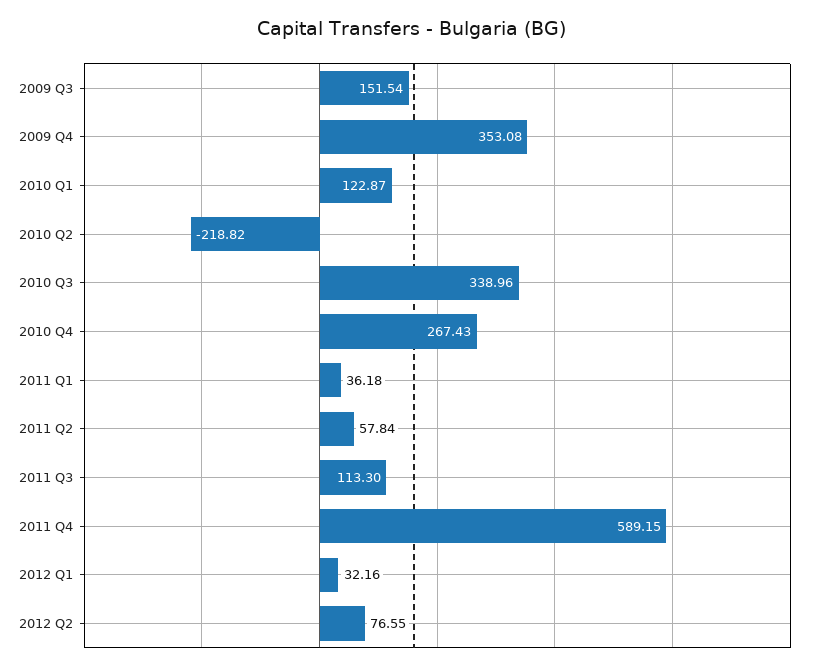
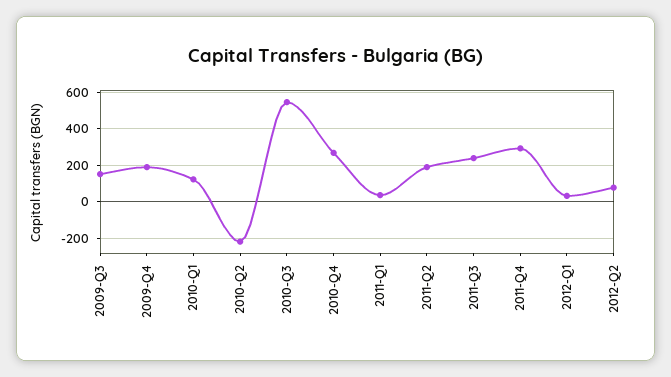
2009 Q4: 353.08 -> 200
2010 Q3: 338.96 -> 550
2011 Q2: 57.84 -> 200
2011 Q3: 113.3 -> 250
2011 Q4: 589.15 -> 300

